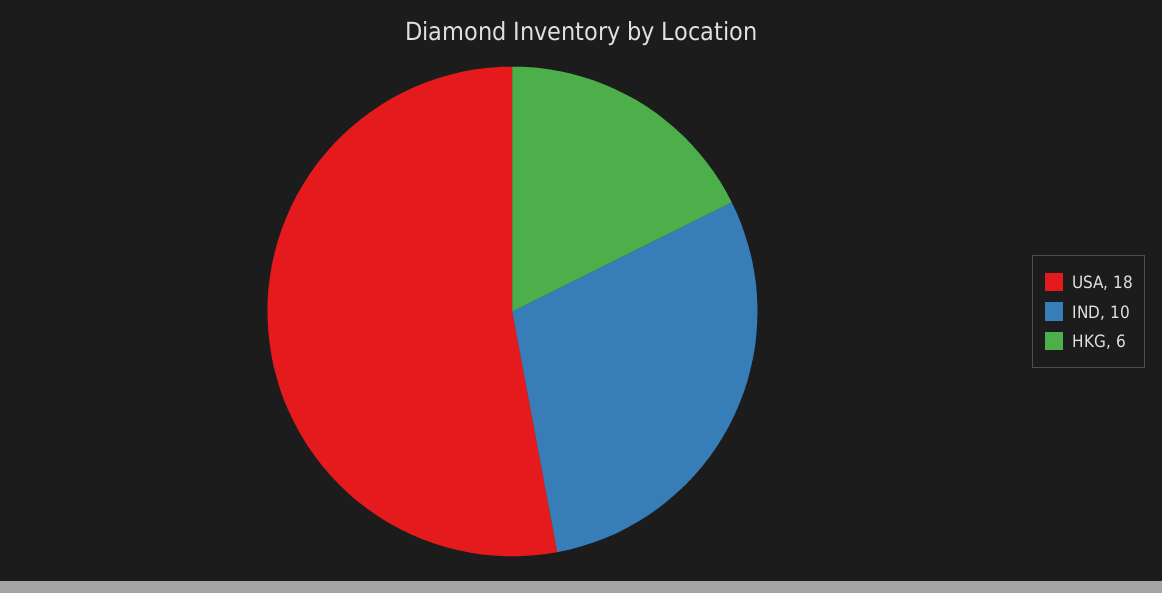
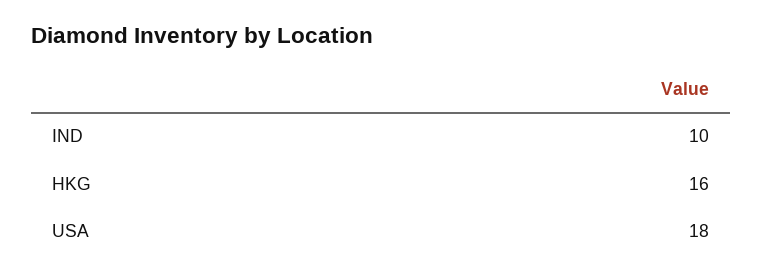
HKG: 6 -> 16

